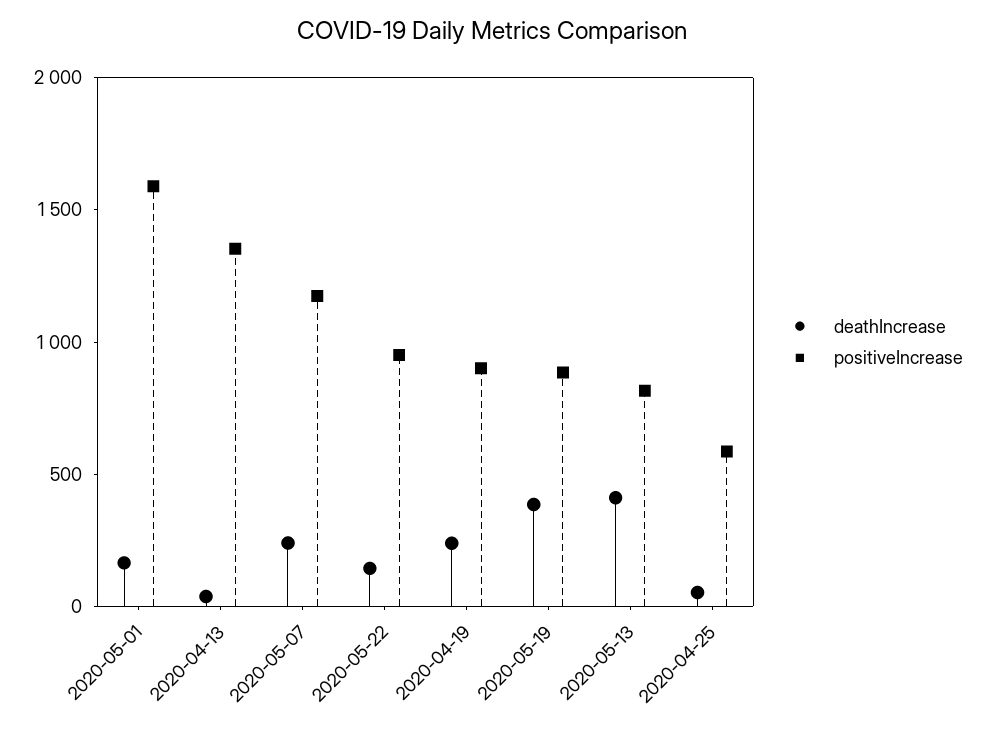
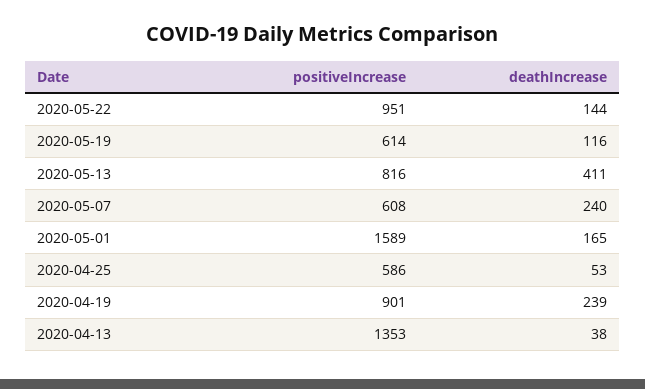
positiveIncrease, 2020-05-07: 1200 -> 608
deathIncrease, 2020-05-19: 400 -> 116
positiveIncrease, 2020-05-19: 900 -> 614

